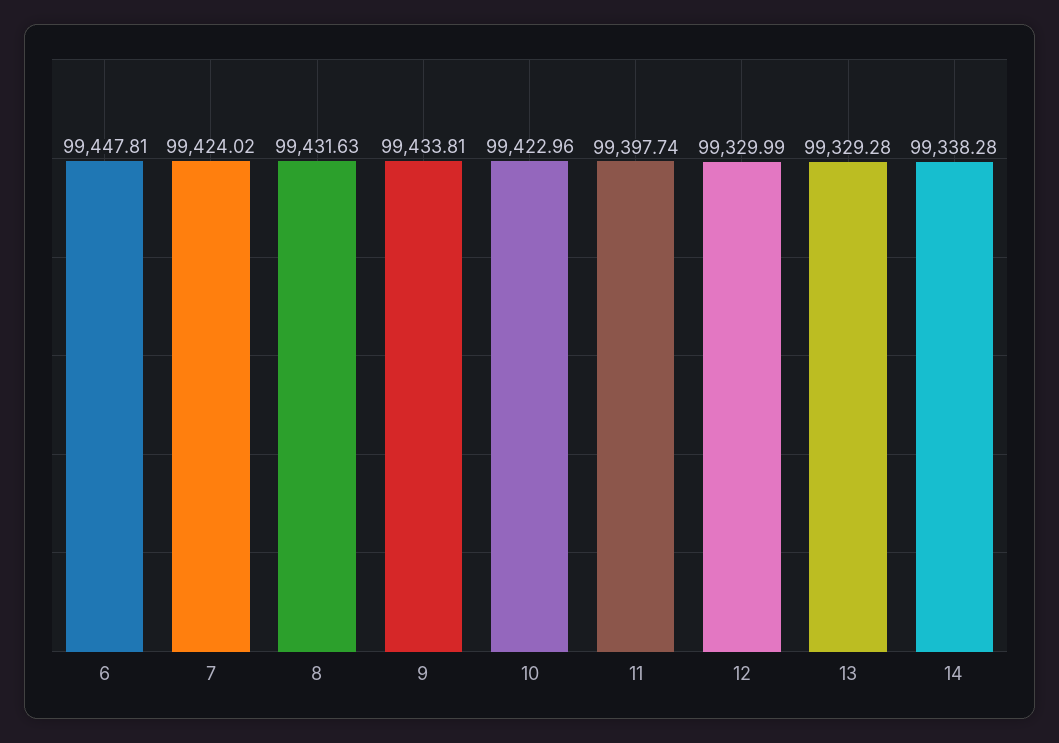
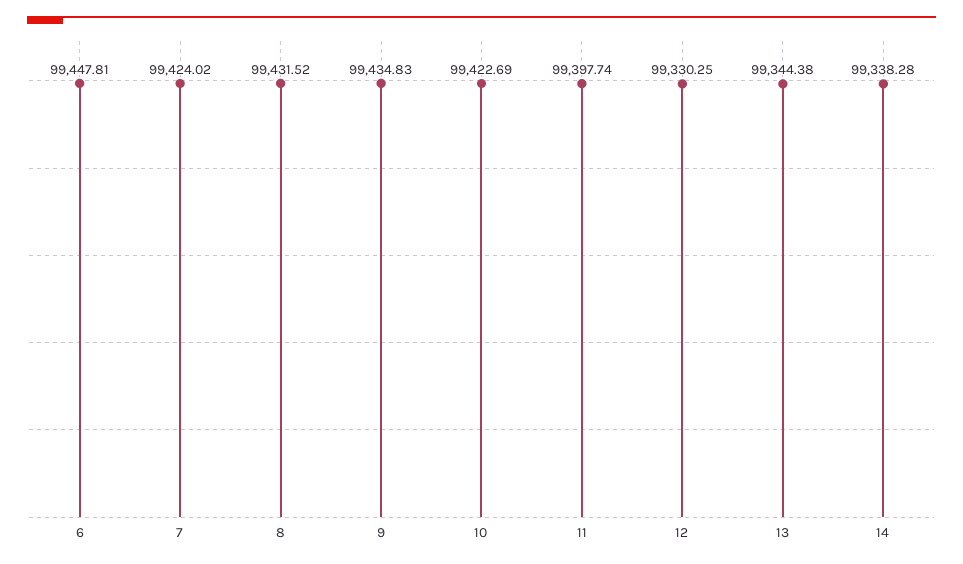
8: 99431.63 -> 99431.52
9: 99433.81 -> 99434.83
10: 99422.96 -> 99422.69
12: 99329.99 -> 99330.25
13: 99329.28 -> 99344.38

